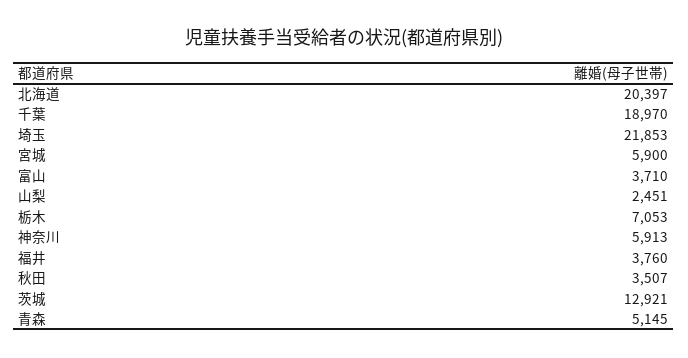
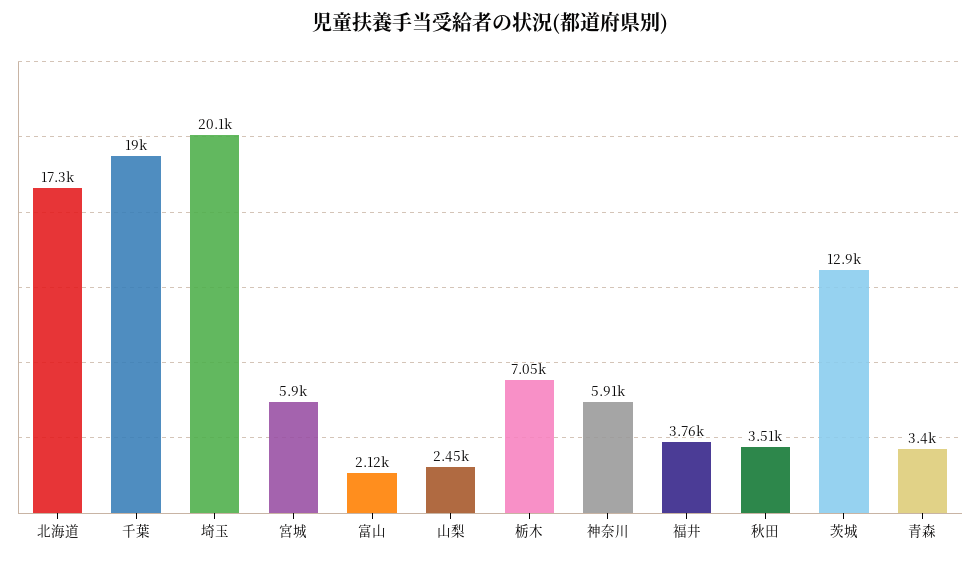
北海道: 20397 -> 17300
埼玉: 21853 -> 20100
富山: 3710 -> 2120
青森: 5145 -> 3400

